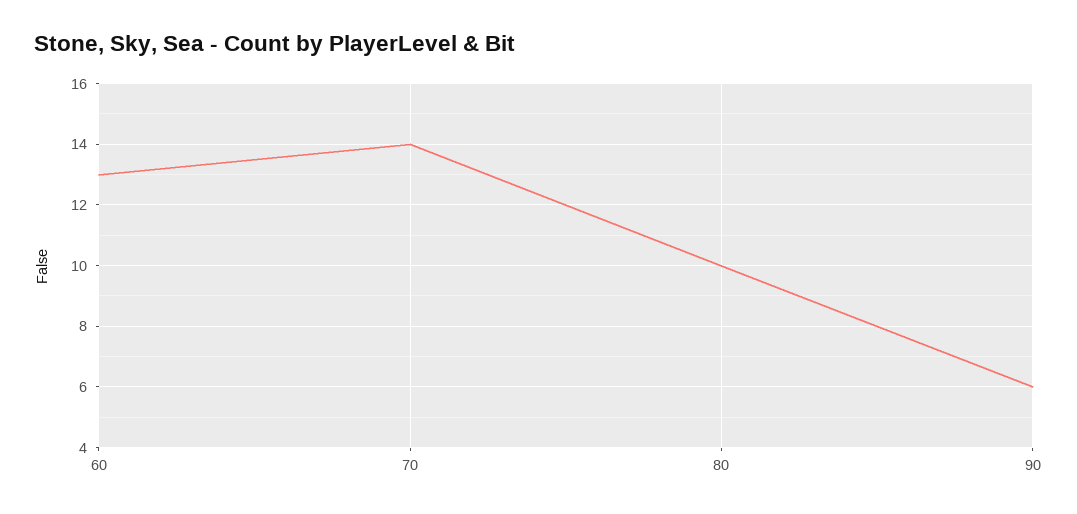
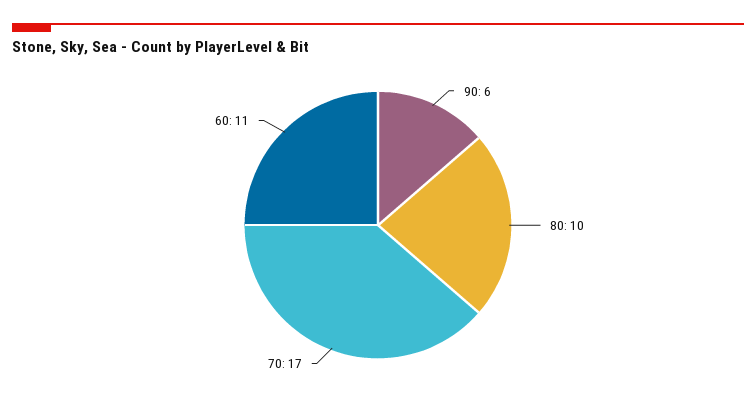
60: 13 -> 11
70: 14 -> 17

